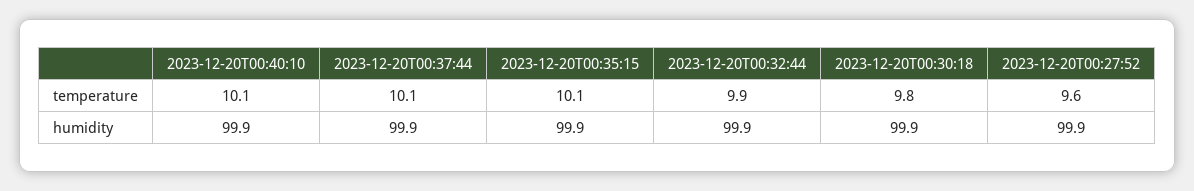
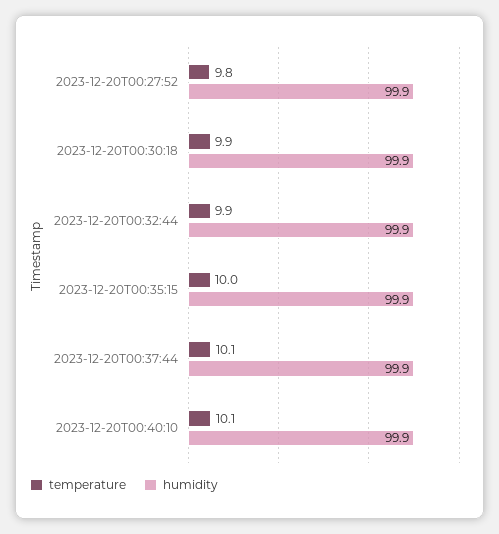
temperature, 2023-12-20T00:35:15: 10.1 -> 10
temperature, 2023-12-20T00:30:18: 9.8 -> 9.9
temperature, 2023-12-20T00:27:52: 9.6 -> 9.8

